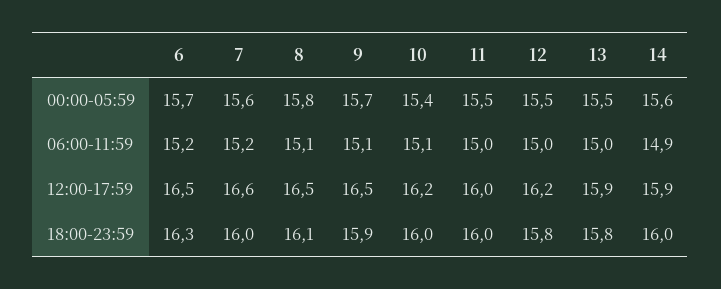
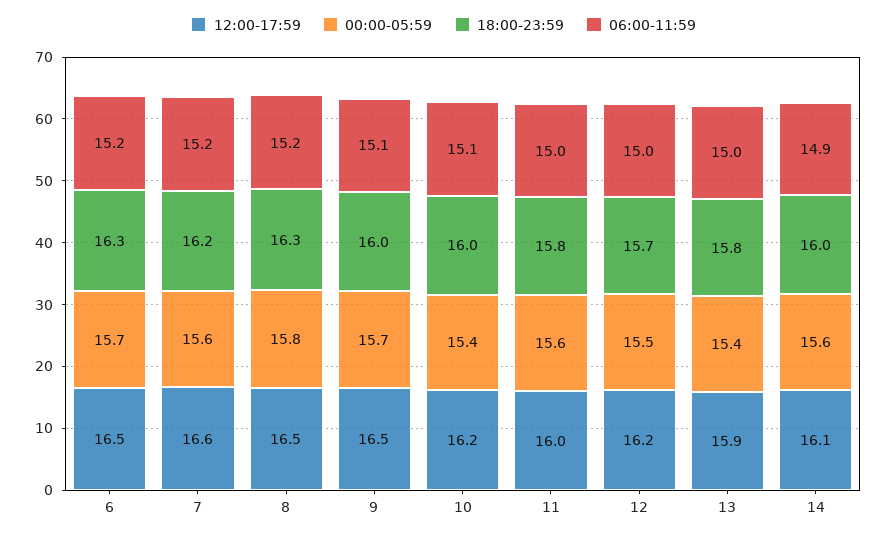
00:00-05:59, 11: 15.5 -> 15.6
00:00-05:59, 13: 15.5 -> 15.4
06:00-11:59, 8: 15.1 -> 15.2
12:00-17:59, 14: 15.9 -> 16.1
18:00-23:59, 7: 16 -> 16.2
18:00-23:59, 8: 16.1 -> 16.3
18:00-23:59, 9: 15.9 -> 16
18:00-23:59, 11: 16 -> 15.8
18:00-23:59, 12: 15.8 -> 15.7

